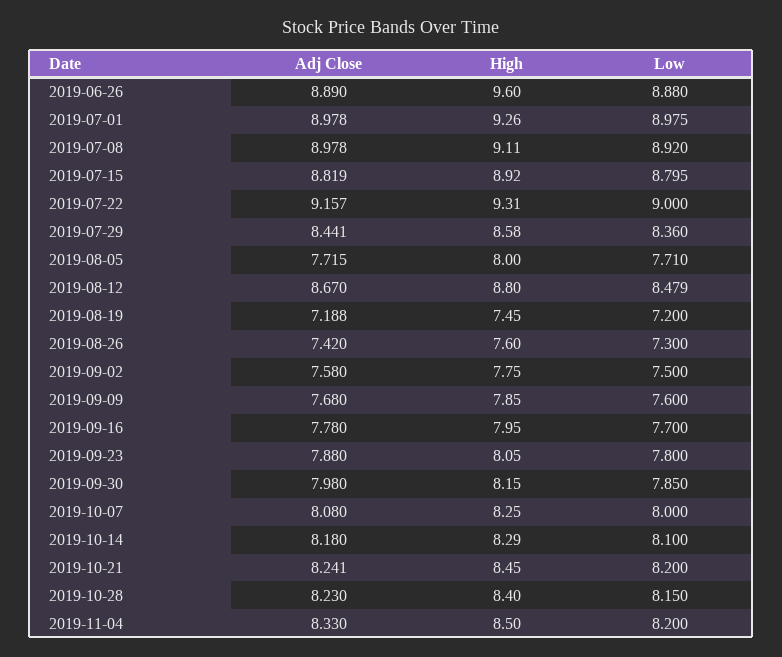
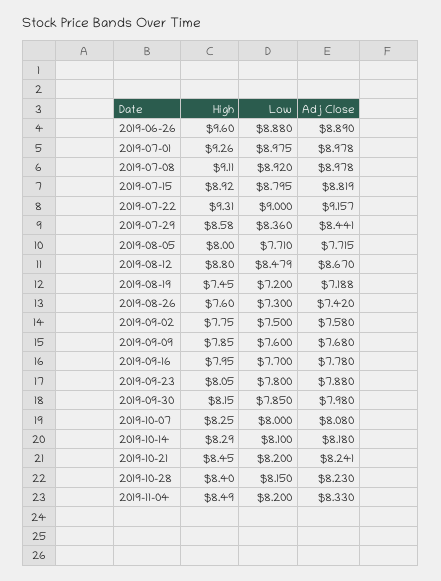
High, 2019-11-04: 8.5 -> 8.49

